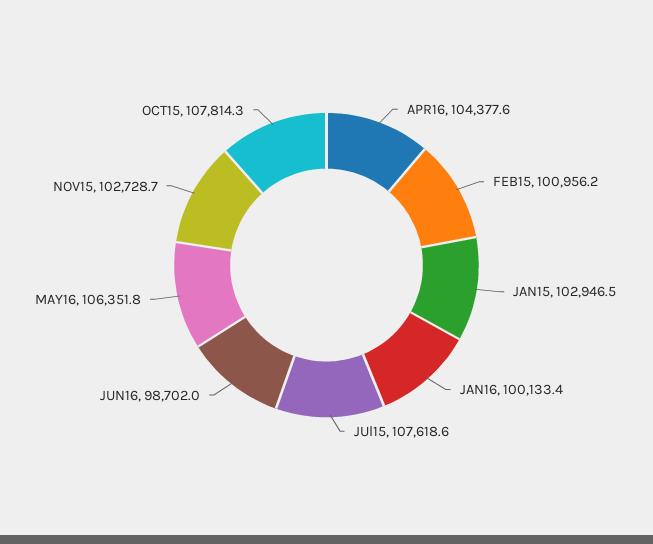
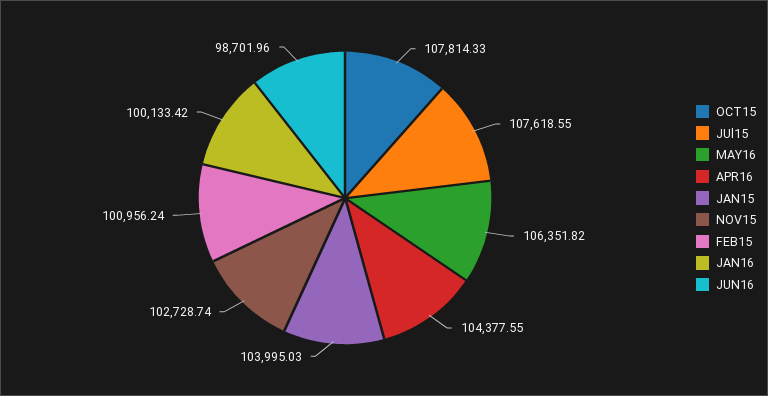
JAN15: 102946.5 -> 103995.03

